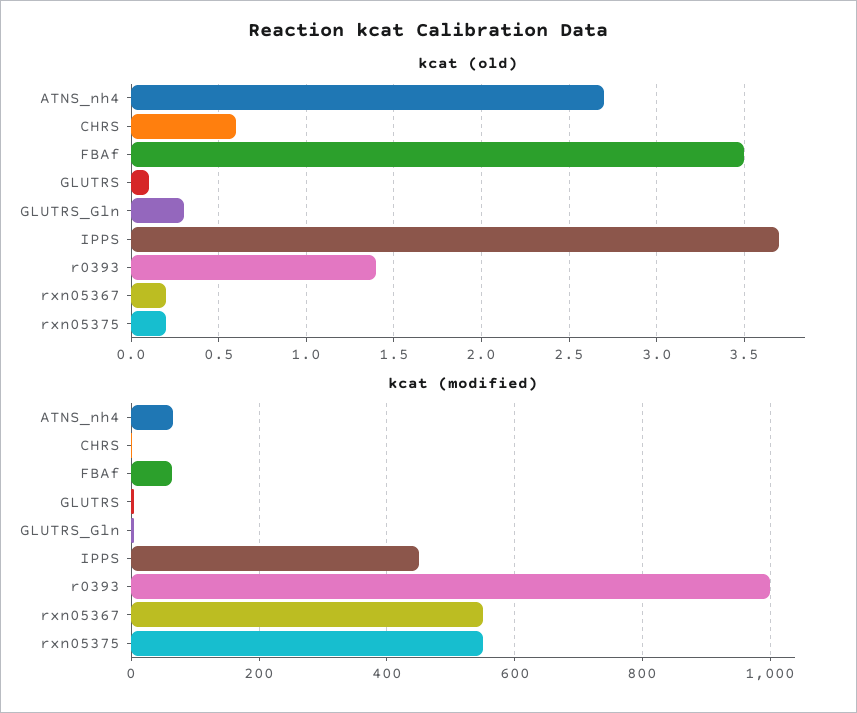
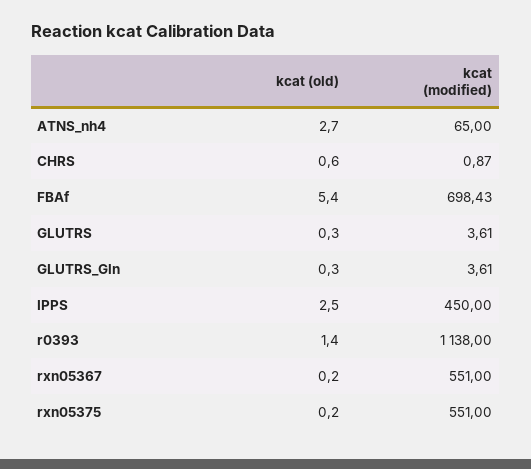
kcat (old), FBAf: 3.5 -> 5.4
kcat (old), GLUTRS: 0.1 -> 0.3
kcat (old), IPPS: 3.7 -> 2.5
kcat (modified), FBAf: 60 -> 698.43
kcat (modified), r0393: 1000 -> 1138

